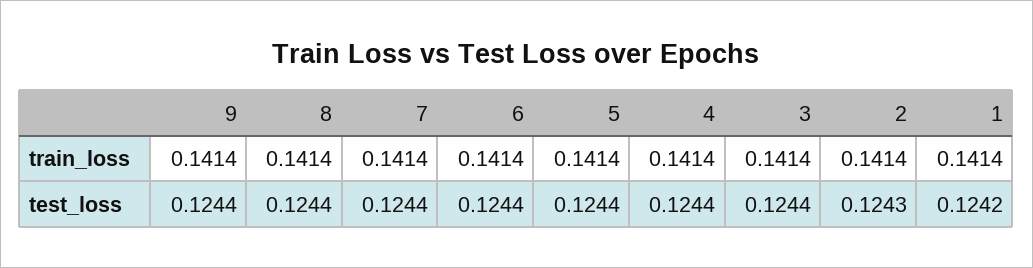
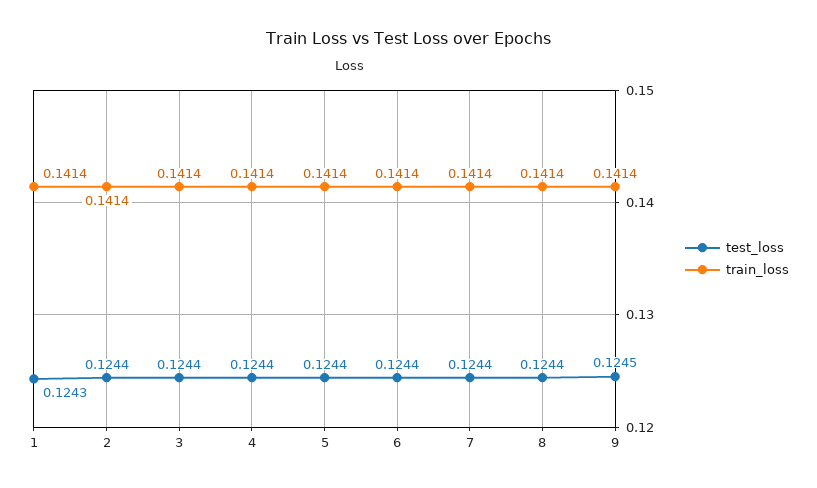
test_loss, 9: 0.1244 -> 0.1245
test_loss, 2: 0.1243 -> 0.1244
test_loss, 1: 0.1242 -> 0.1243

